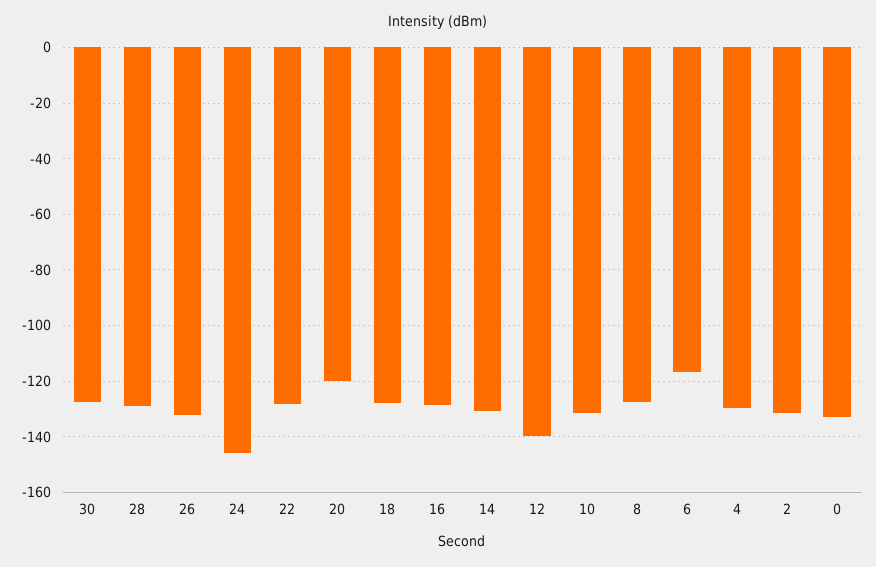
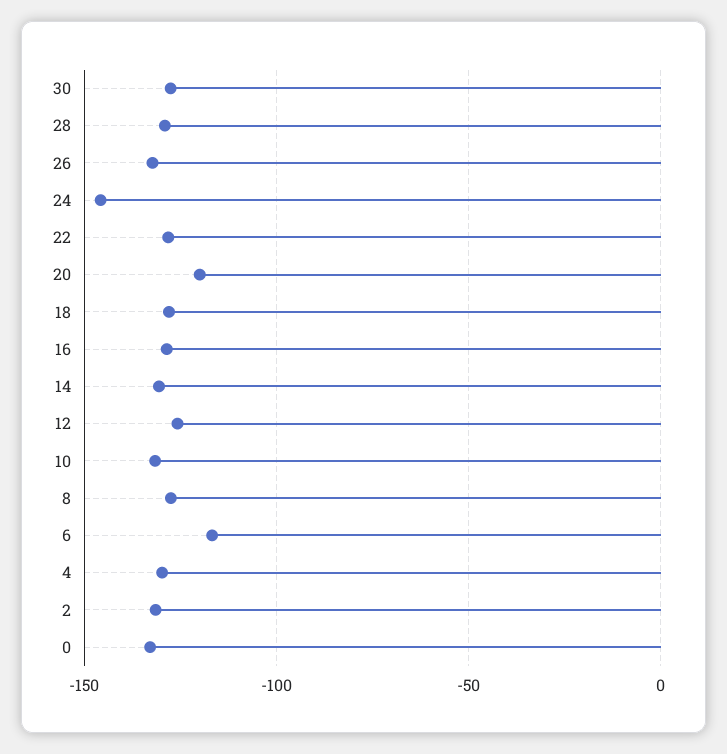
12: -140 -> -125

